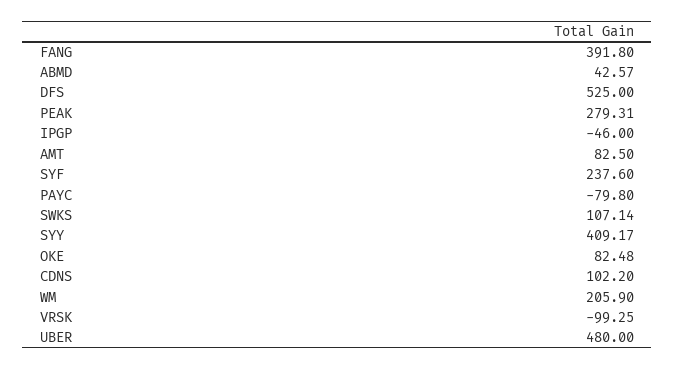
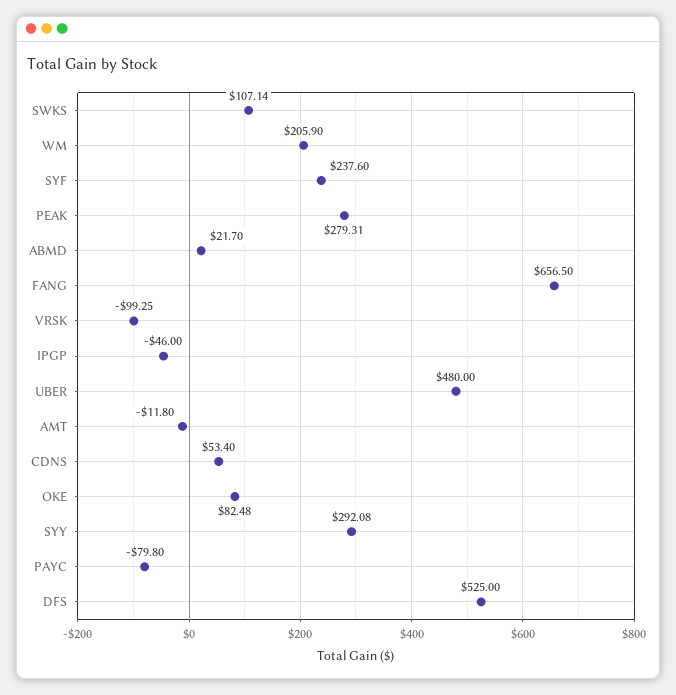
FANG: 391.8 -> 656.5
ABMD: 42.57 -> 21.7
AMT: 82.5 -> -11.8
SYY: 409.17 -> 292.08
CDNS: 102.2 -> 53.4

